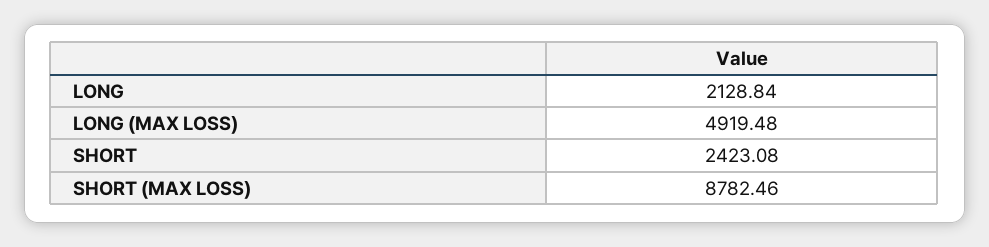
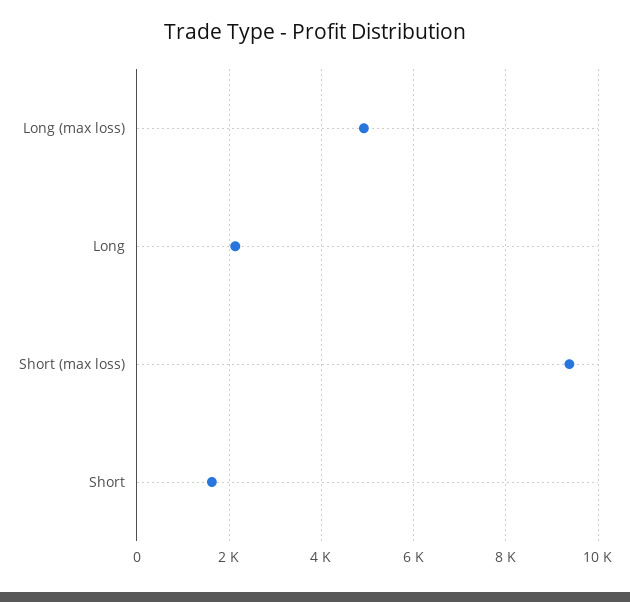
SHORT: 2423.08 -> 1600
SHORT (MAX LOSS): 8782.46 -> 9400

